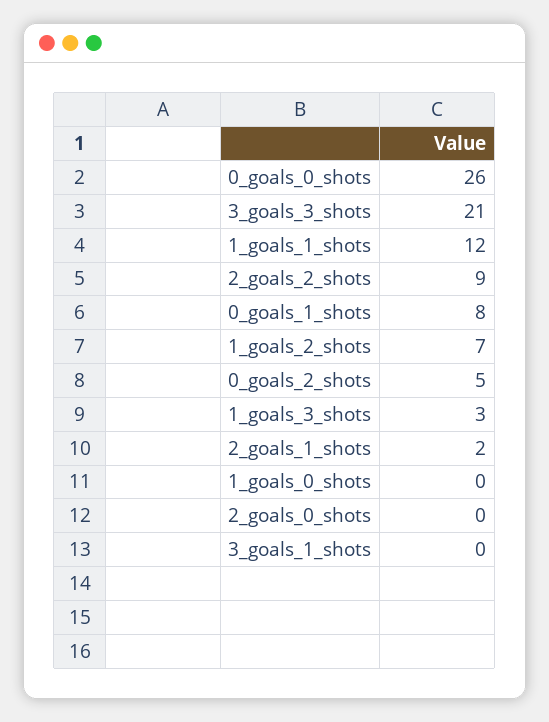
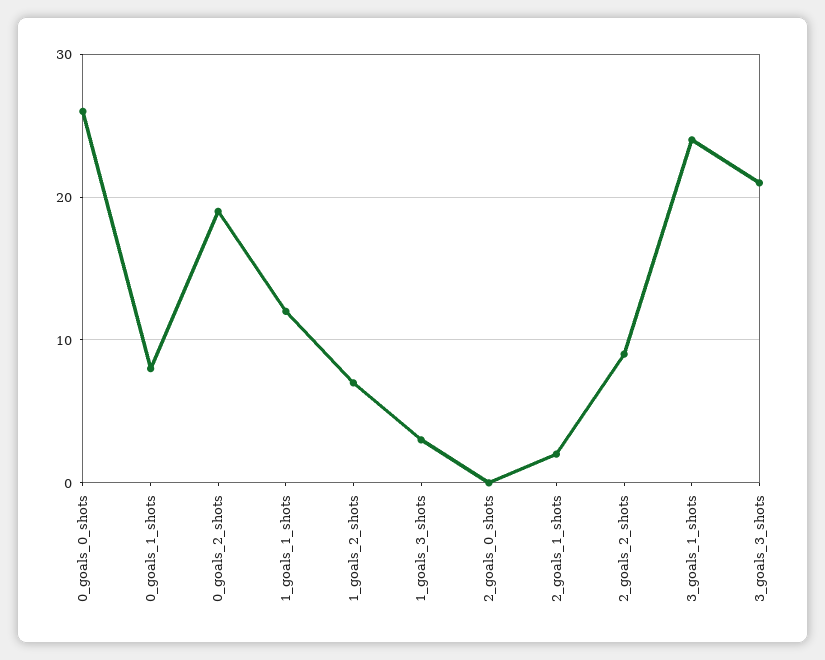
0_goals_2_shots: 5 -> 19
1_goals_0_shots: 0 -> none
3_goals_1_shots: 0 -> 24

